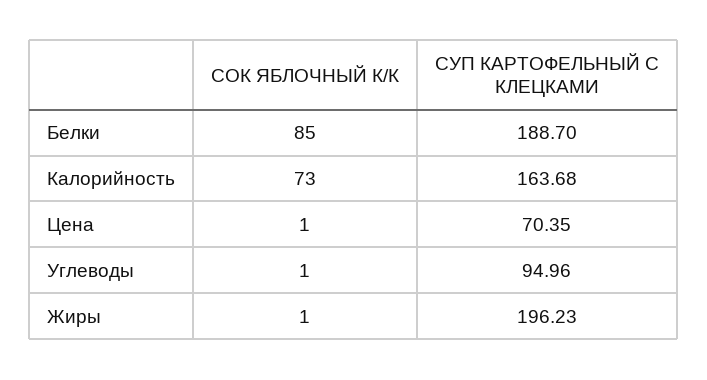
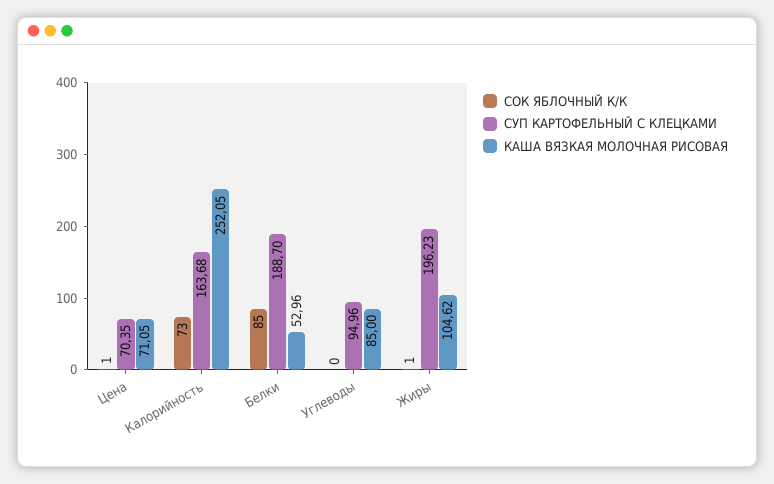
СОК ЯБЛОЧНЫЙ К/К, Углеводы: 1 -> 0
КАША ВЯЗКАЯ МОЛОЧНАЯ РИСОВАЯ, Цена: none -> 71.05
КАША ВЯЗКАЯ МОЛОЧНАЯ РИСОВАЯ, Калорийность: none -> 252.05
КАША ВЯЗКАЯ МОЛОЧНАЯ РИСОВАЯ, Белки: none -> 52.96
КАША ВЯЗКАЯ МОЛОЧНАЯ РИСОВАЯ, Углеводы: none -> 85
КАША ВЯЗКАЯ МОЛОЧНАЯ РИСОВАЯ, Жиры: none -> 104.62

